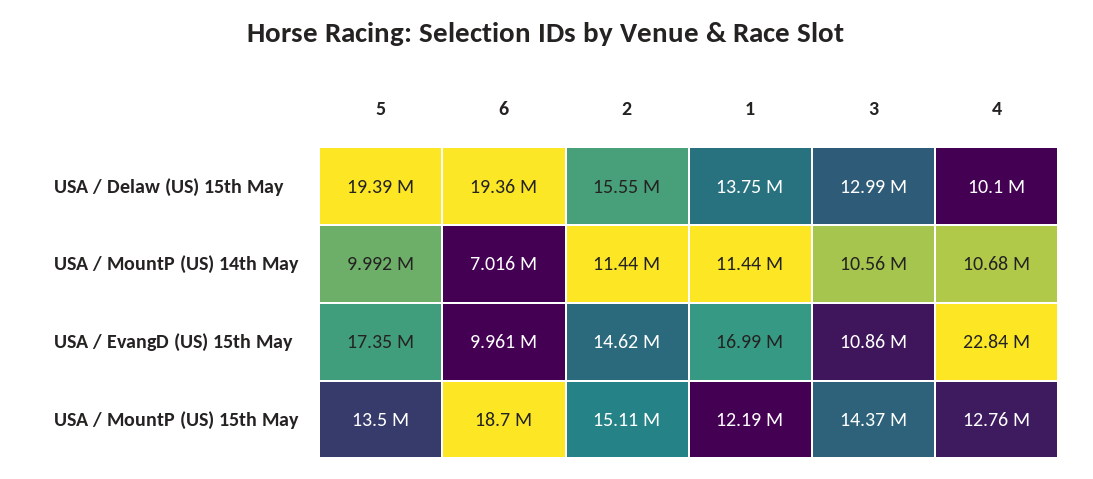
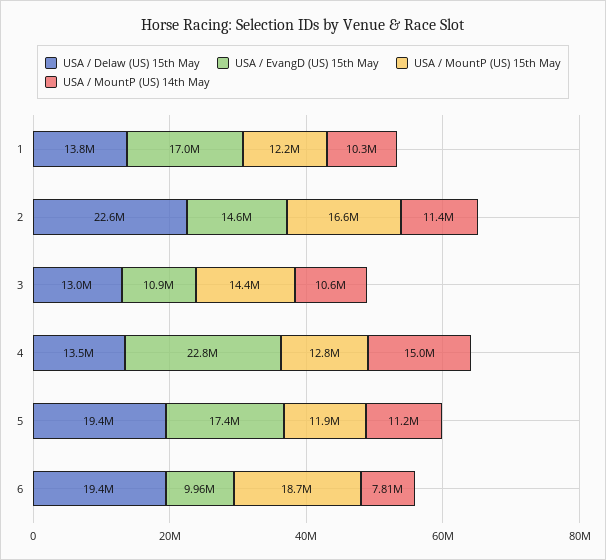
USA / Delaw (US) 15th May, 2: 15550000 -> 22600000
USA / Delaw (US) 15th May, 4: 10100000 -> 13500000
USA / MountP (US) 14th May, 5: 9992000 -> 11200000
USA / MountP (US) 14th May, 6: 7016000 -> 7810000
USA / MountP (US) 14th May, 1: 11440000 -> 10300000
USA / MountP (US) 14th May, 4: 10680000 -> 15000000
USA / MountP (US) 15th May, 5: 13500000 -> 11900000
USA / MountP (US) 15th May, 2: 15110000 -> 16600000

